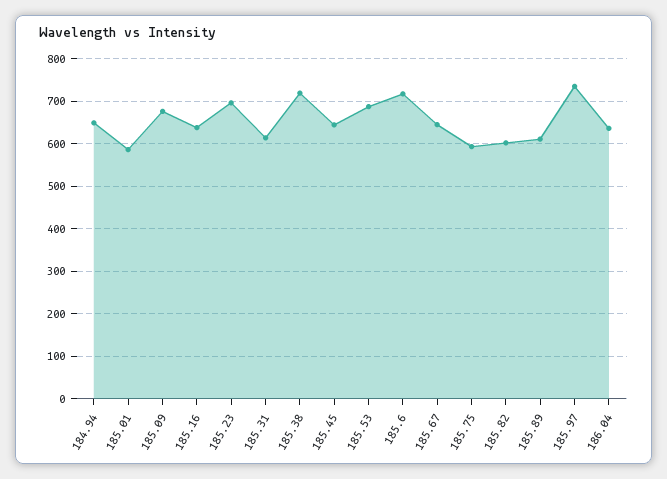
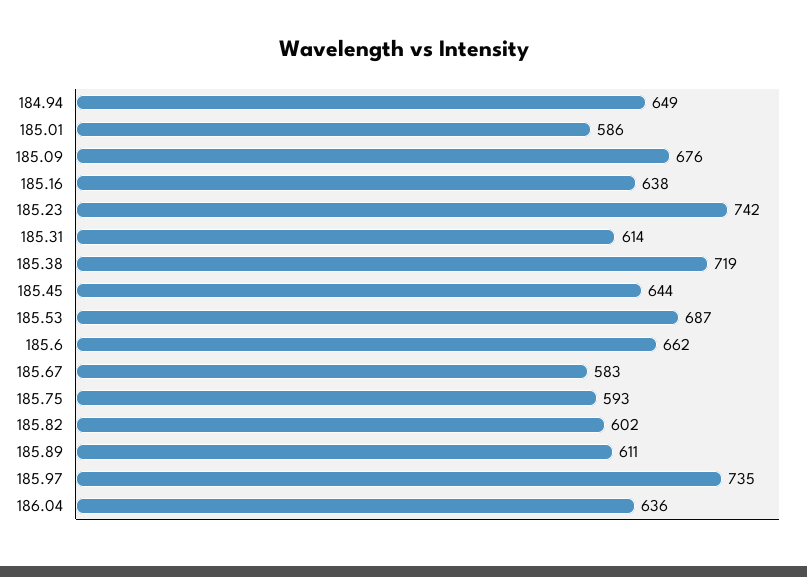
185.23: 700 -> 742
185.6: 720 -> 662
185.67: 640 -> 583

